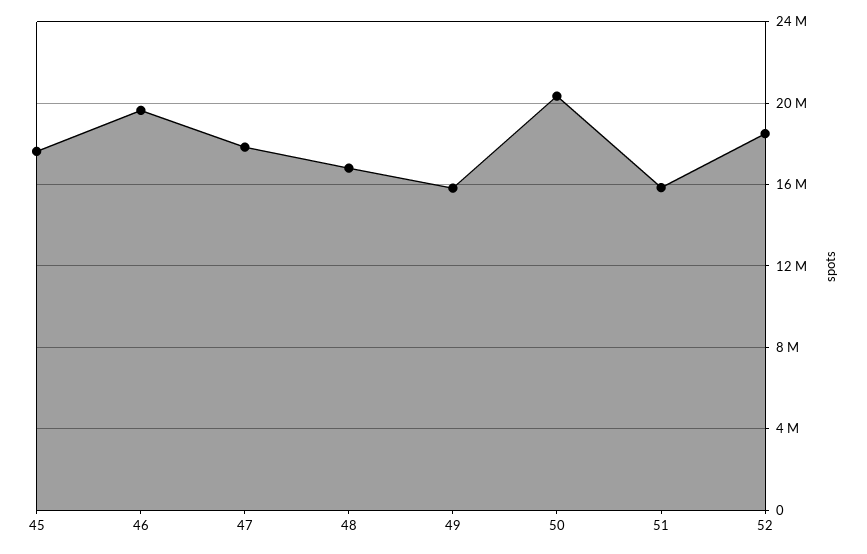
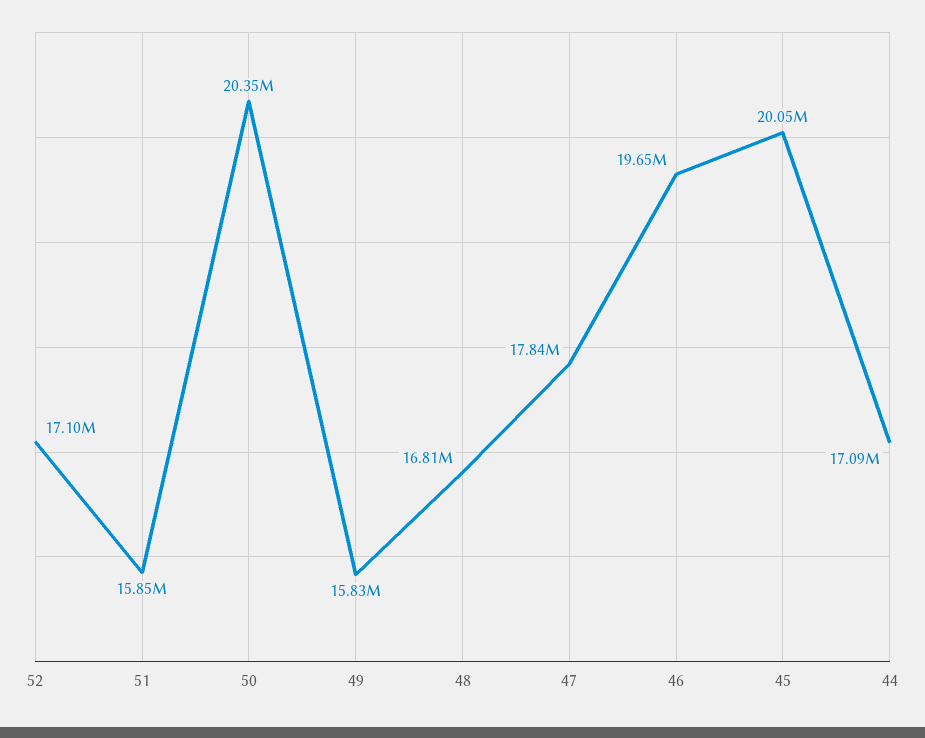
45: 17500000 -> 20050000
52: 18500000 -> 17100000
44: none -> 17090000

